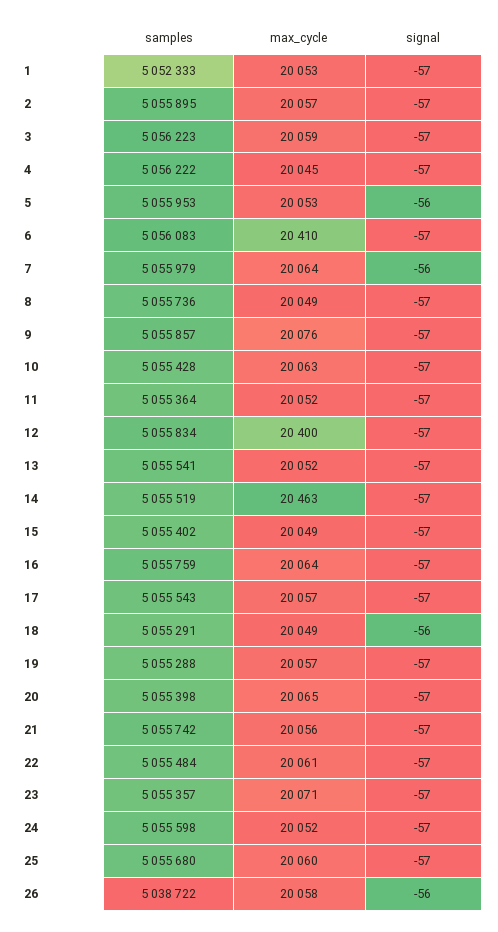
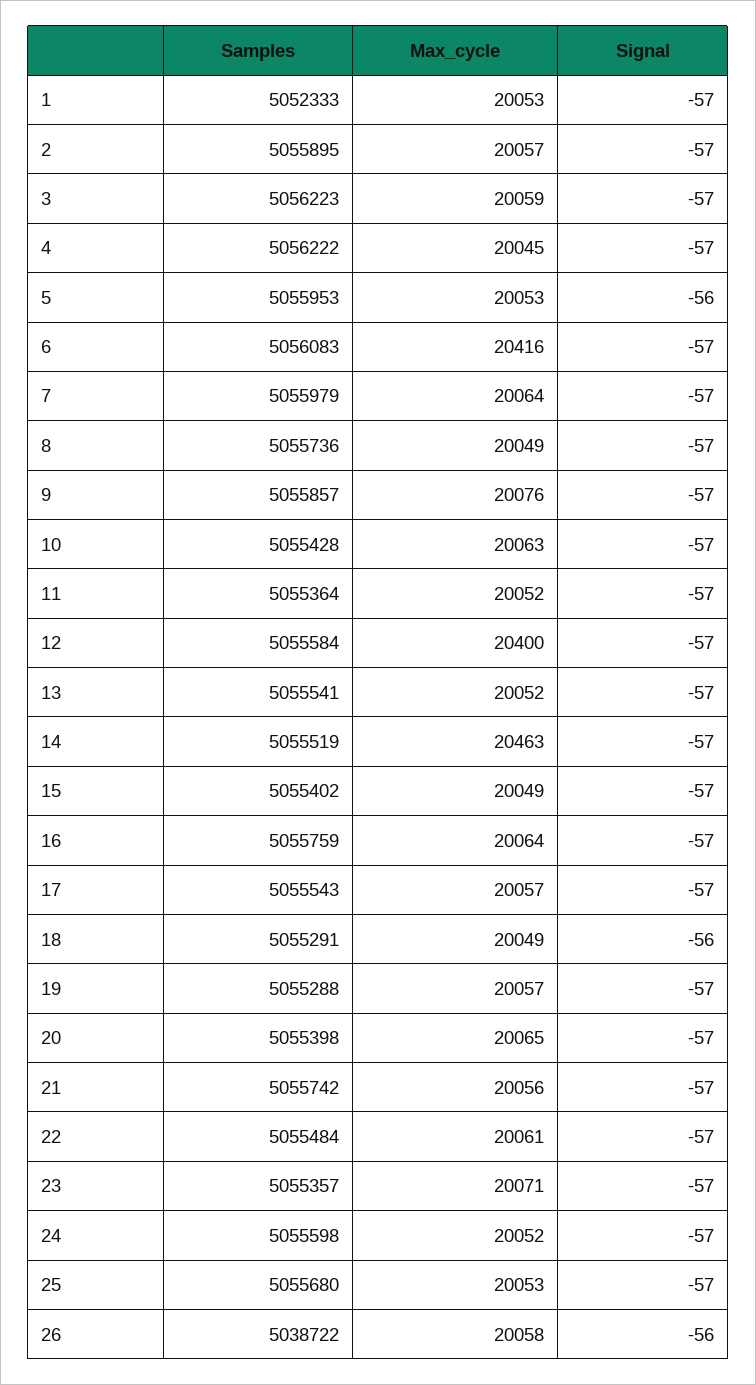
max_cycle, 6: 20410 -> 20416
signal, 7: -56 -> -57
samples, 12: 5055834 -> 5055584
max_cycle, 25: 20060 -> 20053

